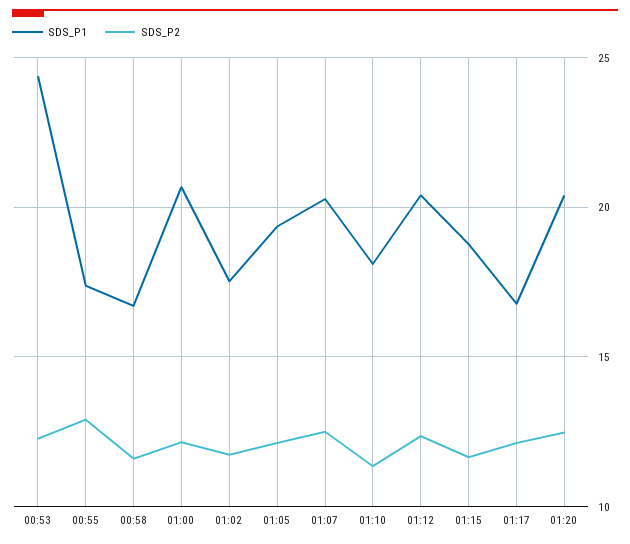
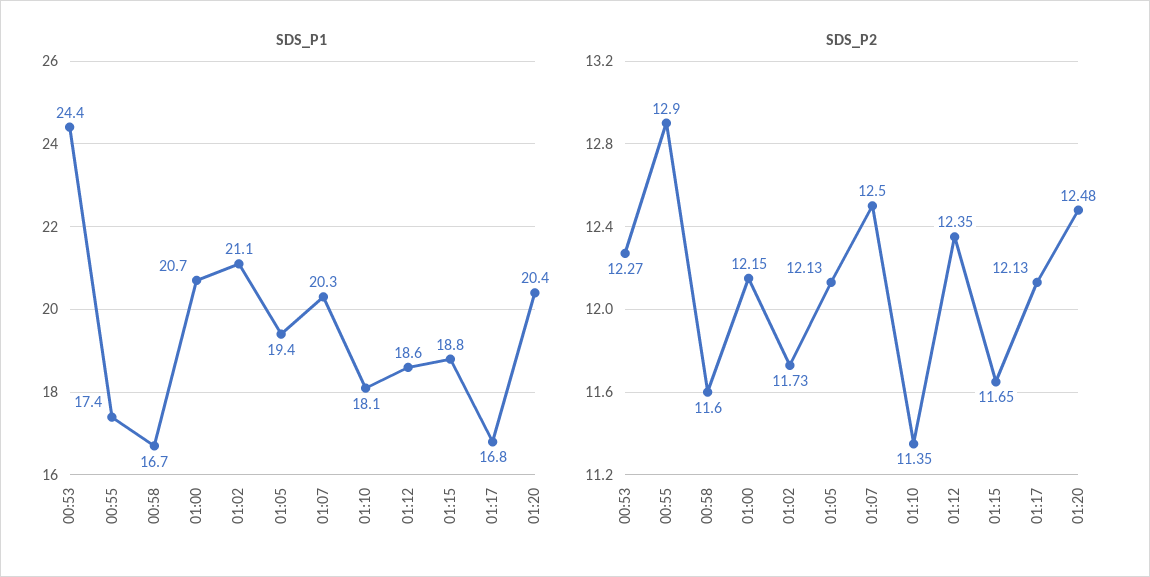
SDS_P1, 01:02: 17.5 -> 21.1
SDS_P1, 01:12: 20.5 -> 18.6

